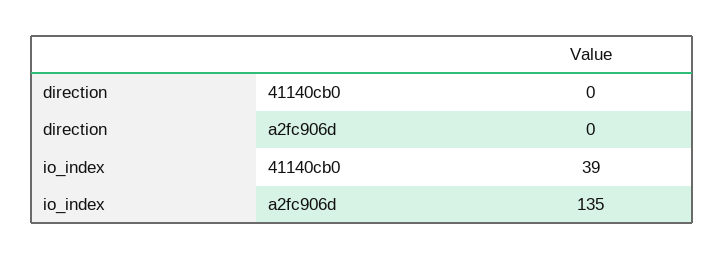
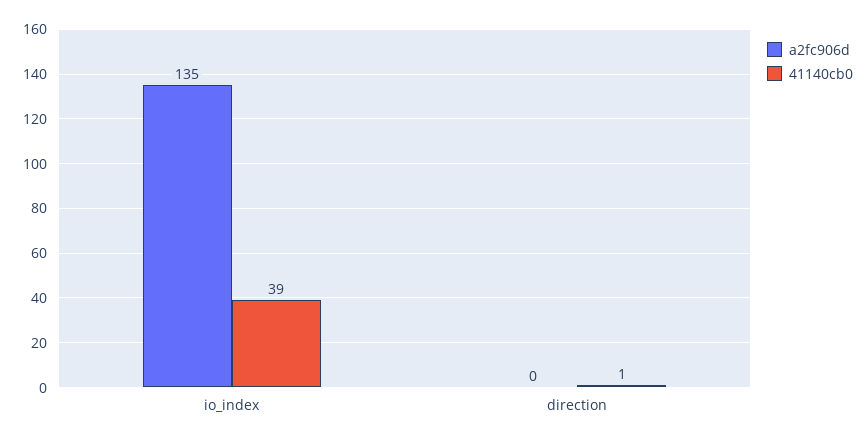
41140cb0, direction: 0 -> 1

